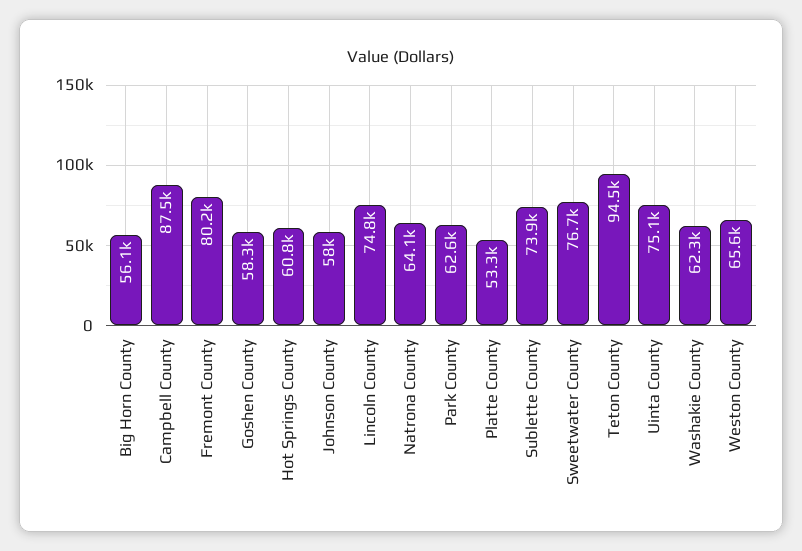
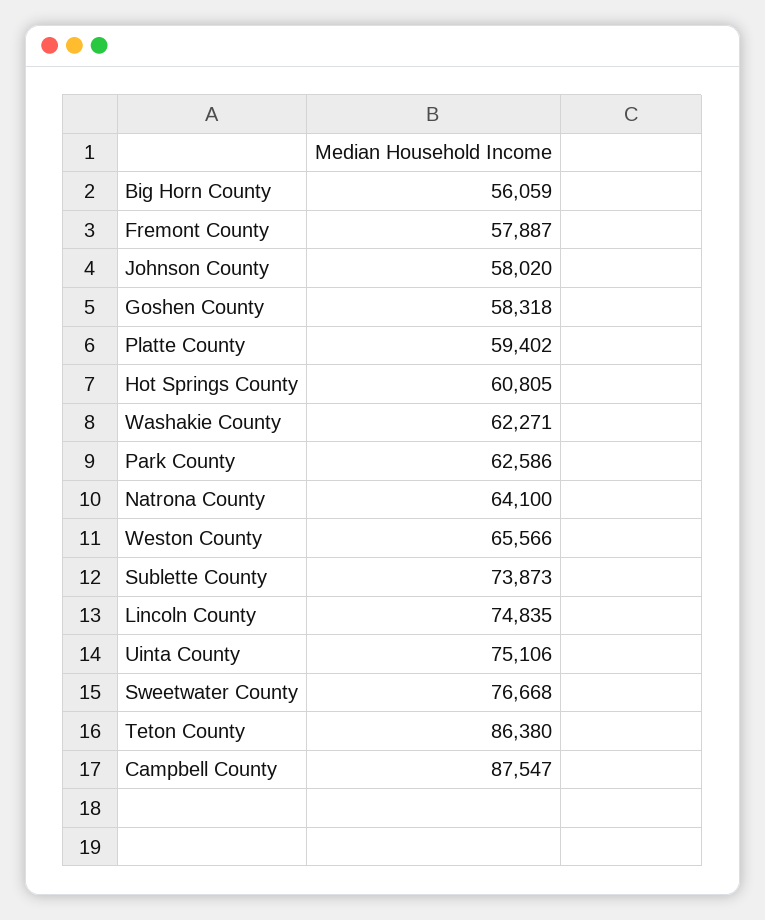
Fremont County: 80200 -> 57887
Platte County: 53300 -> 59402
Teton County: 94500 -> 86380

